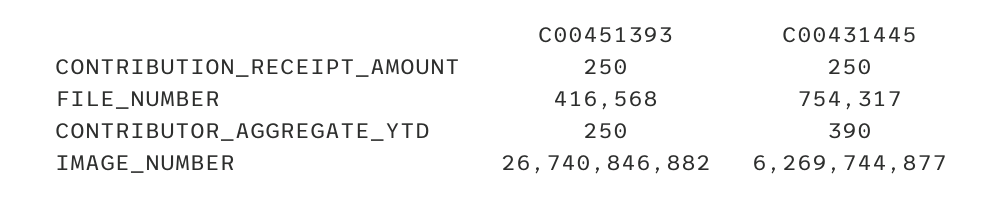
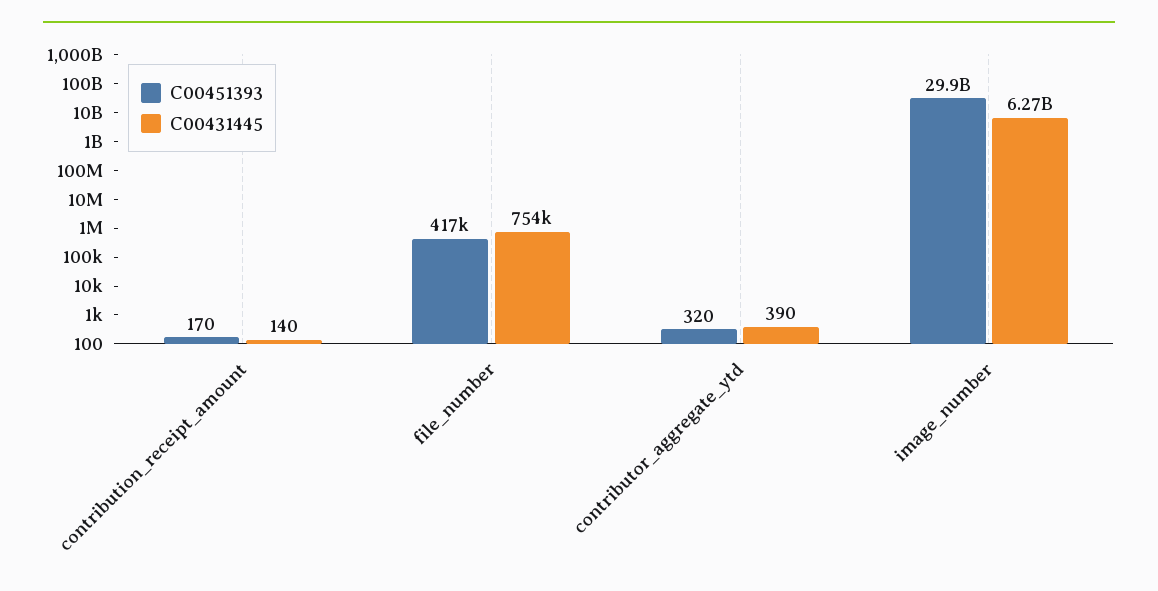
C00451393, CONTRIBUTION_RECEIPT_AMOUNT: 250 -> 170
C00431445, CONTRIBUTION_RECEIPT_AMOUNT: 250 -> 140
C00451393, CONTRIBUTOR_AGGREGATE_YTD: 250 -> 320
C00451393, IMAGE_NUMBER: 26740846882 -> 29900000000

